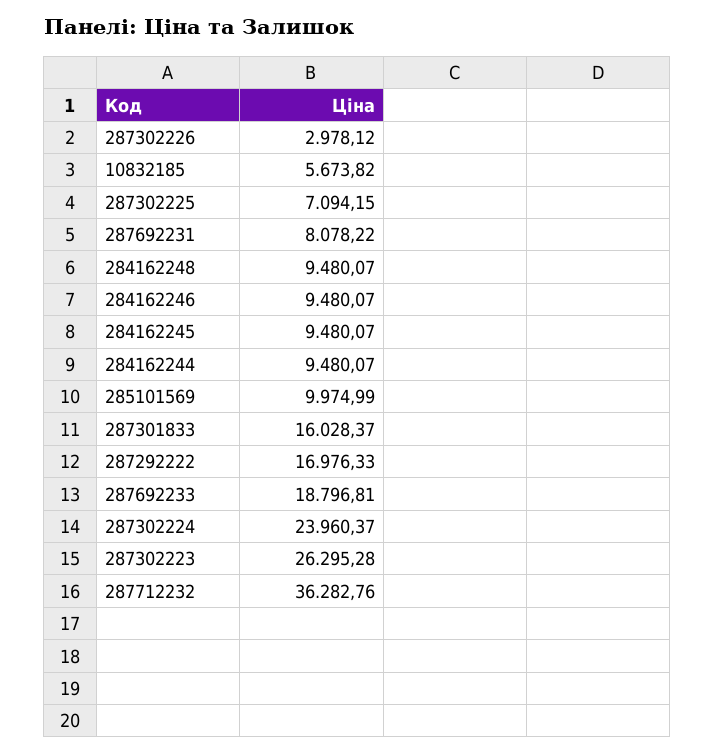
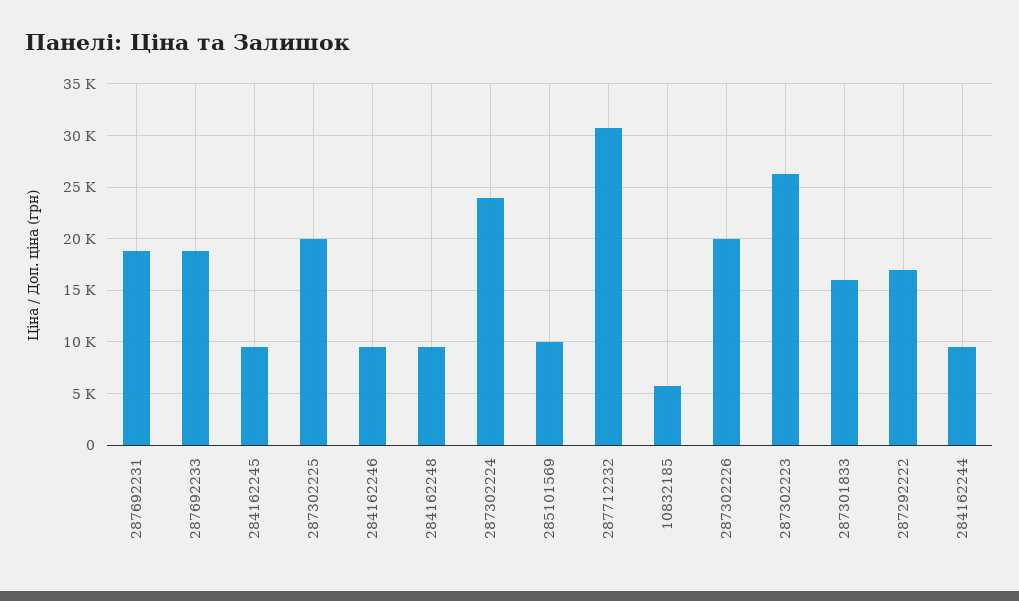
287302226: 2978.12 -> 20000
287302225: 7094.15 -> 20000
287692231: 8078.22 -> 19000
287712232: 36282.76 -> 31000

